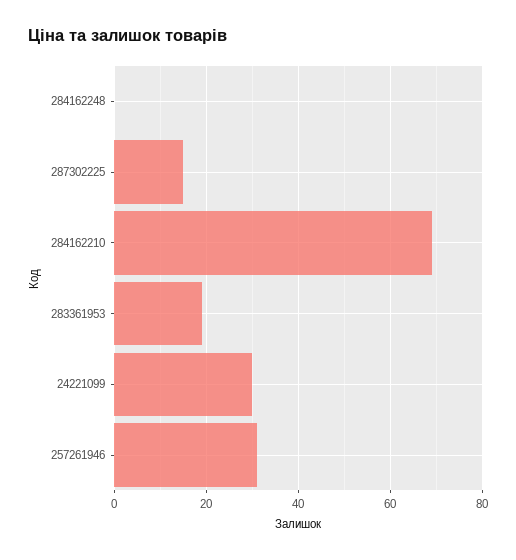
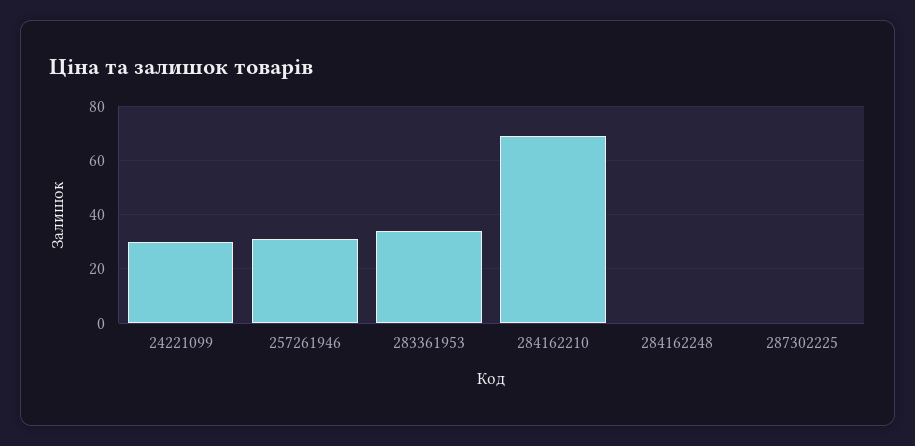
287302225: 15 -> 0
283361953: 20 -> 35

